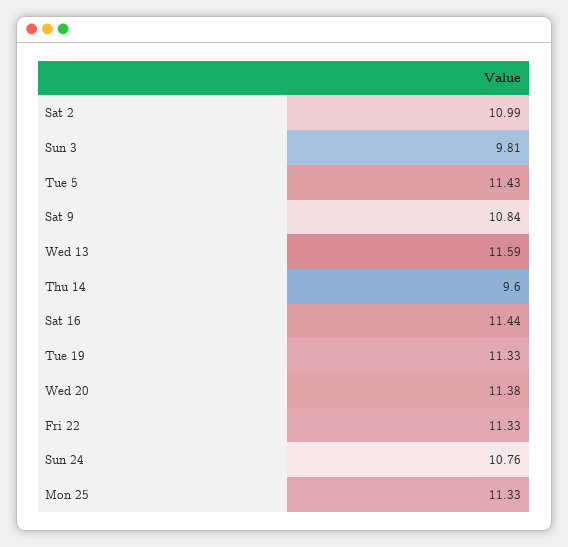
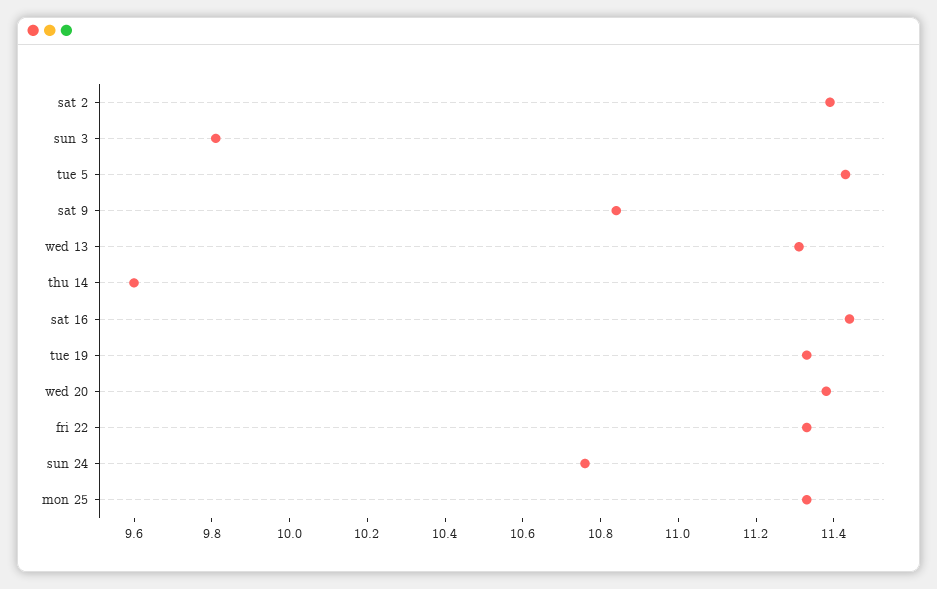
Sat 2: 10.99 -> 11.4
Wed 13: 11.59 -> 11.3

